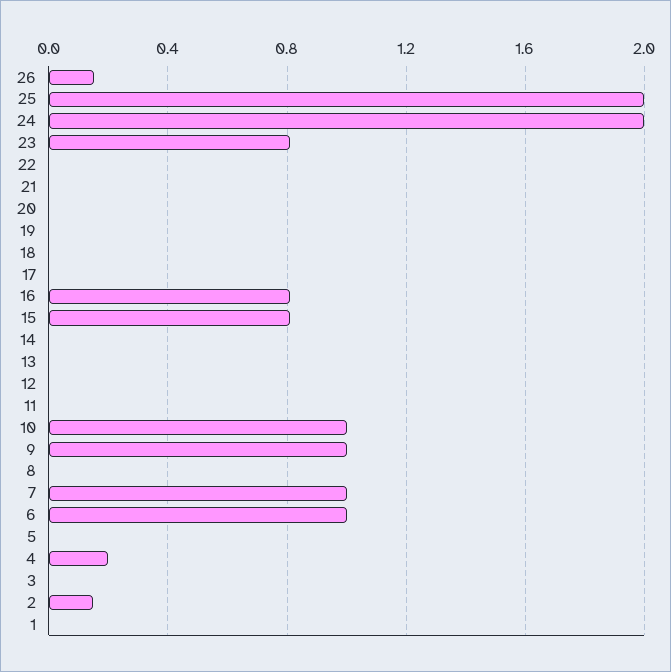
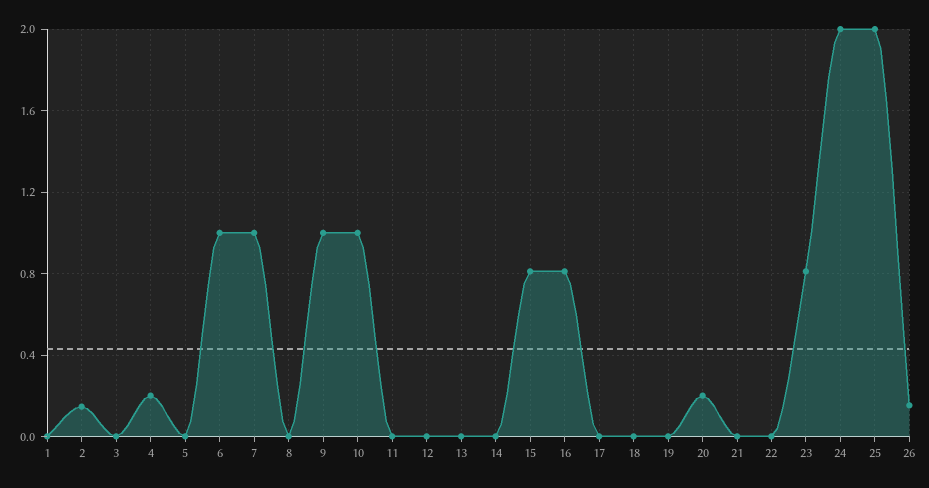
20: 0 -> 0.2

